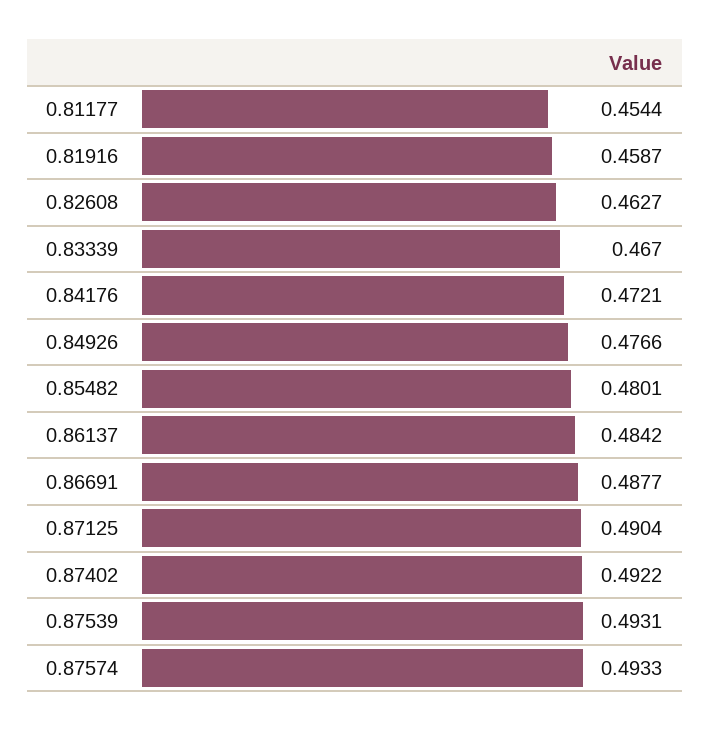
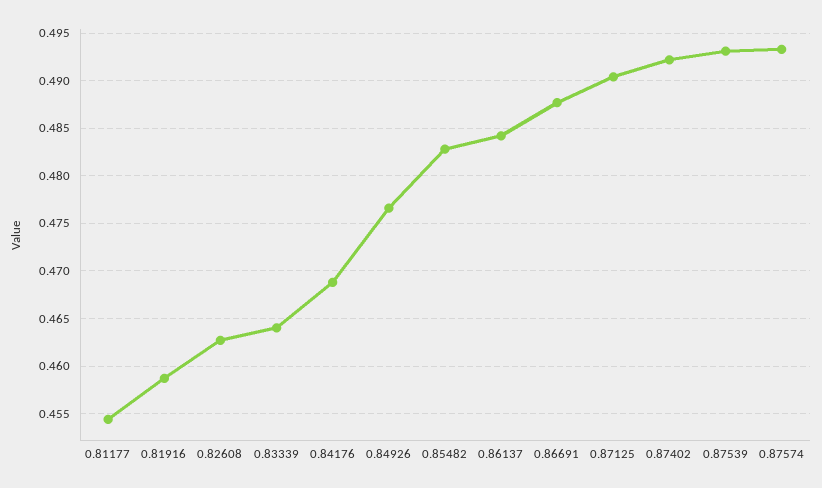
0.83339: 0.467 -> 0.464
0.84176: 0.4721 -> 0.469
0.85482: 0.4801 -> 0.483

